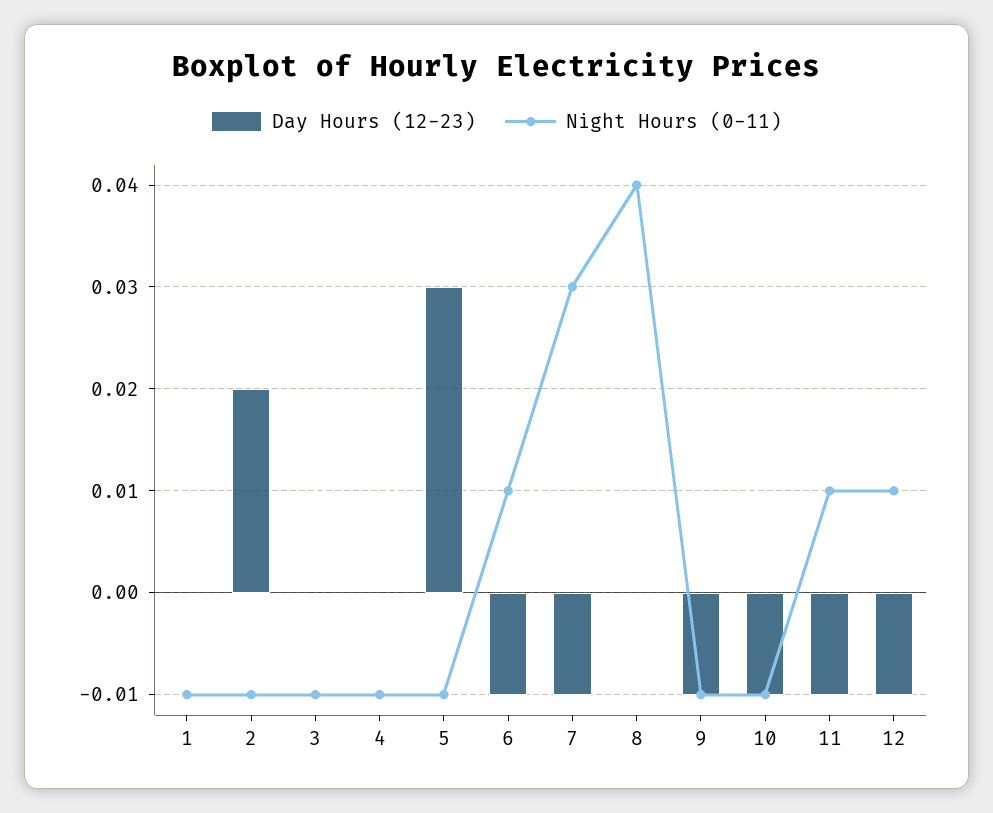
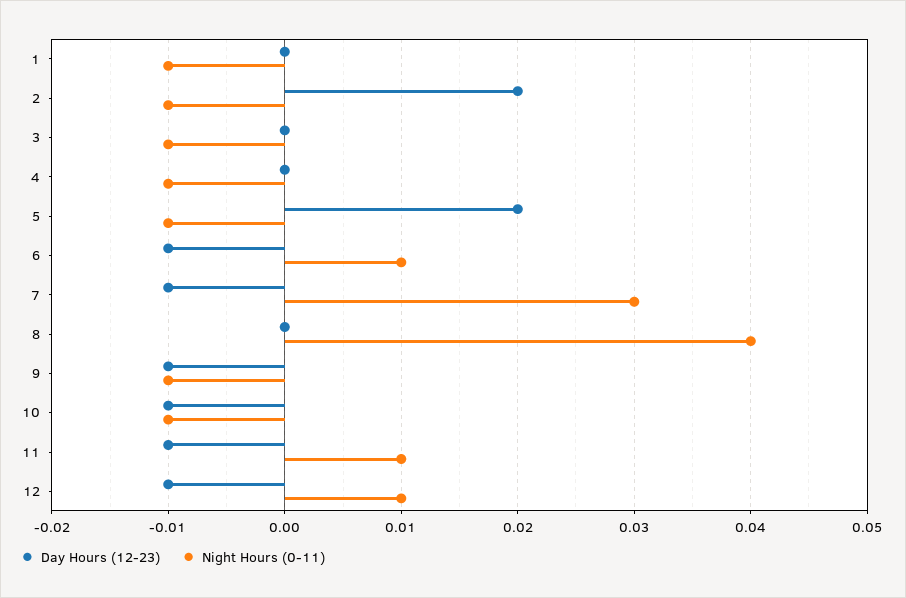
Day Hours (12-23), 5: 0.03 -> 0.02

